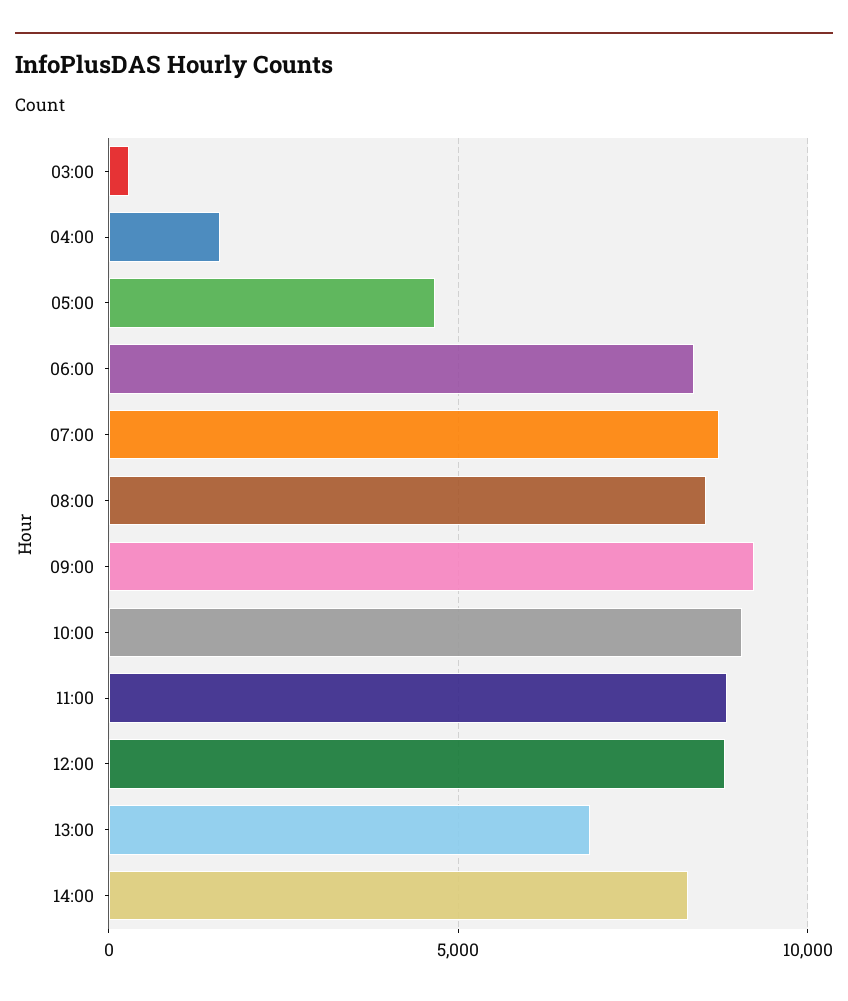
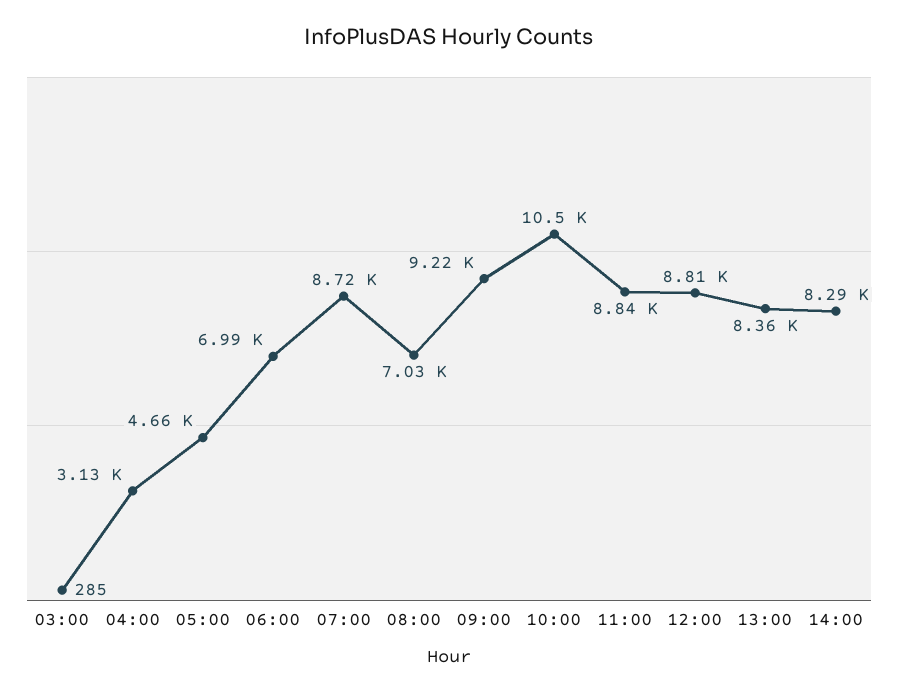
04:00: 1500 -> 3130
06:00: 8500 -> 6990
08:00: 8500 -> 7030
10:00: 9000 -> 10500
13:00: 7000 -> 8360

